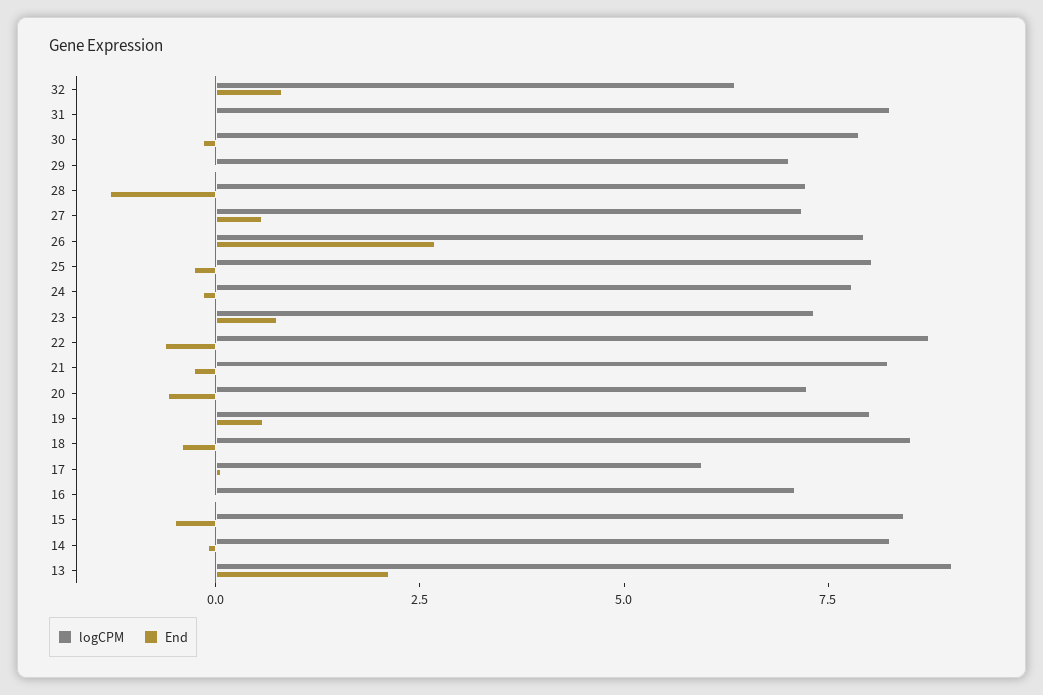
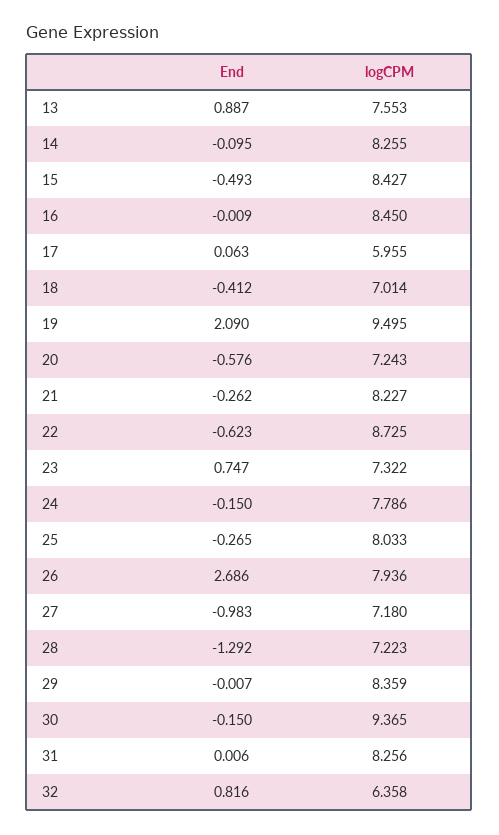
logCPM, 30: 8 -> 9.365
logCPM, 29: 7 -> 8.359
End, 27: 0.5 -> -0.983
logCPM, 19: 8 -> 9.495
End, 19: 0.5 -> 2.09
logCPM, 18: 8.5 -> 7.014
logCPM, 16: 7 -> 8.45
logCPM, 13: 9 -> 7.553
End, 13: 2 -> 0.887

